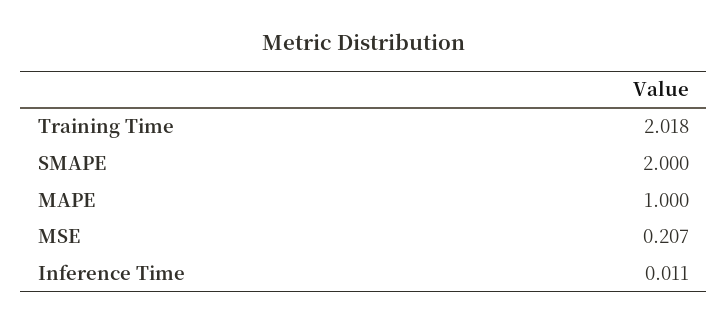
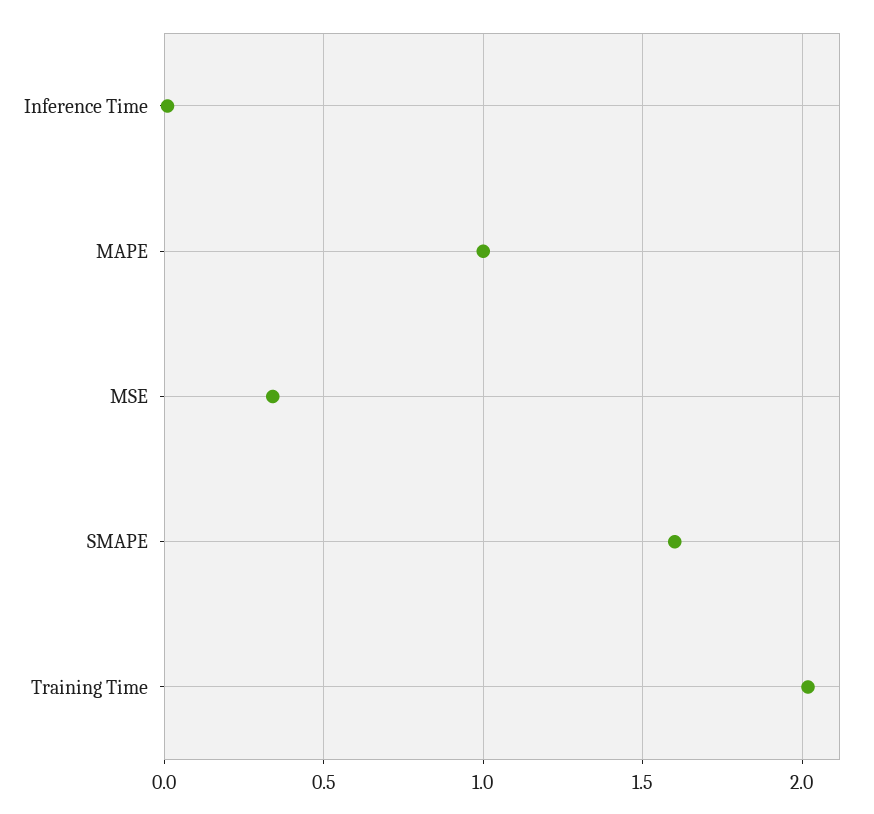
SMAPE: 2 -> 1.6
MSE: 0.207 -> 0.35

